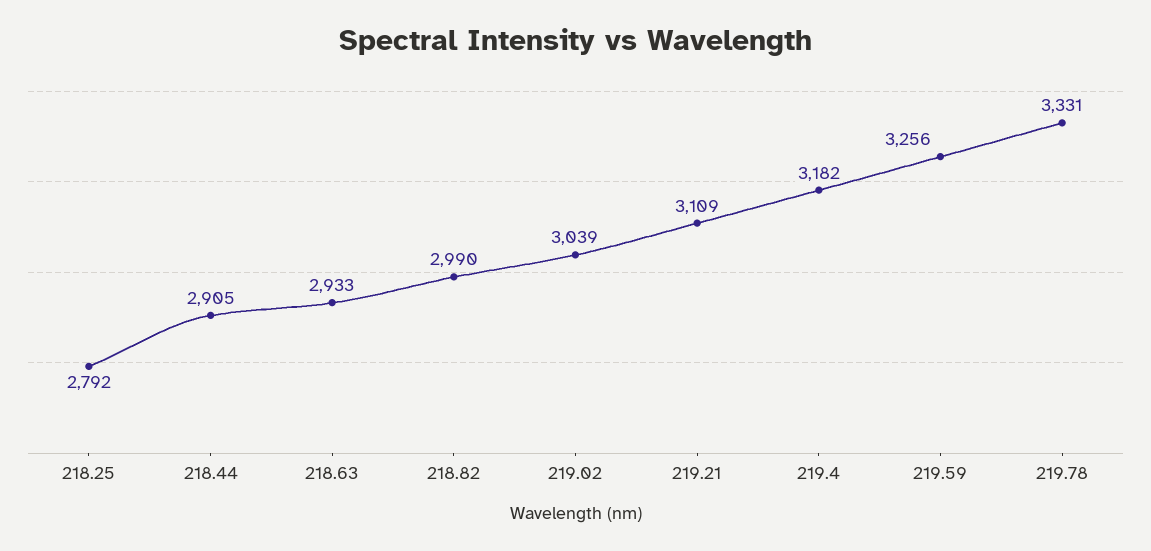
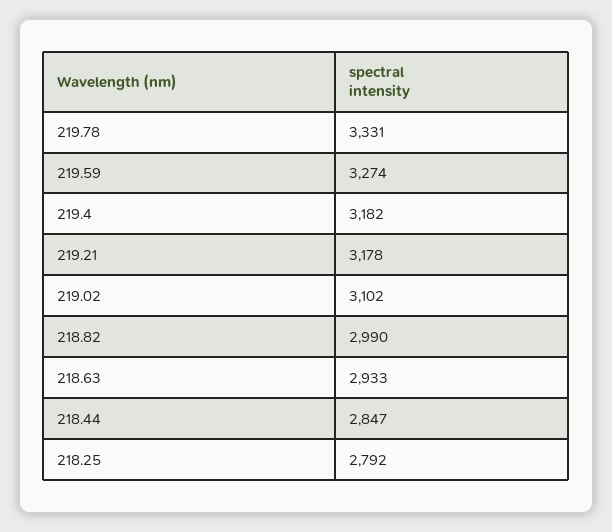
218.44: 2905 -> 2847
219.02: 3039 -> 3102
219.21: 3109 -> 3178
219.59: 3256 -> 3274

